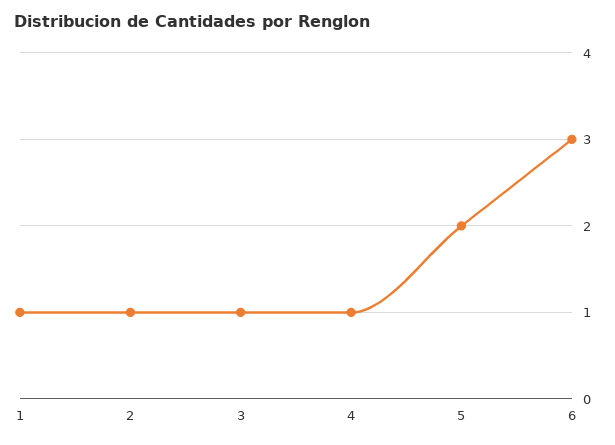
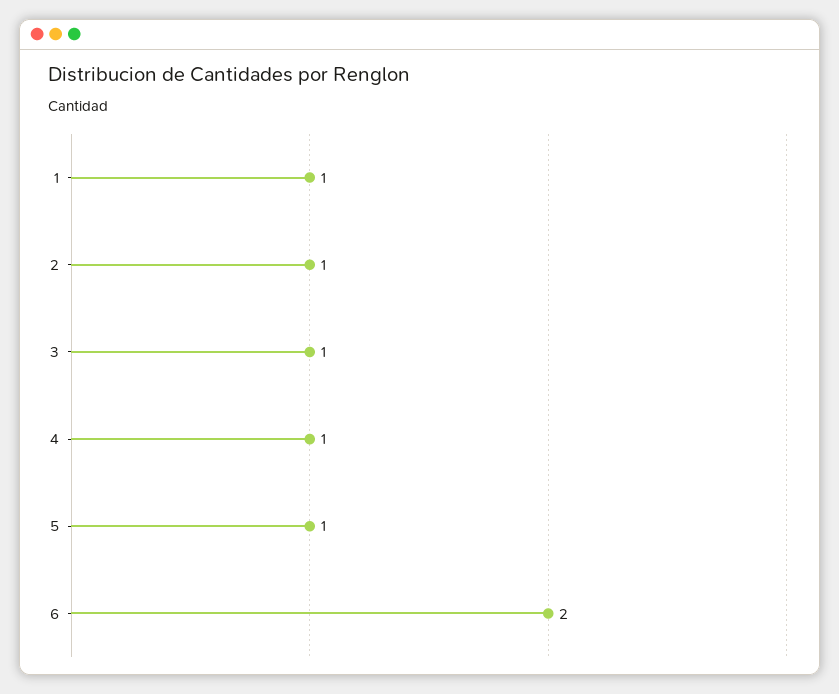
5: 2 -> 1
6: 3 -> 2

